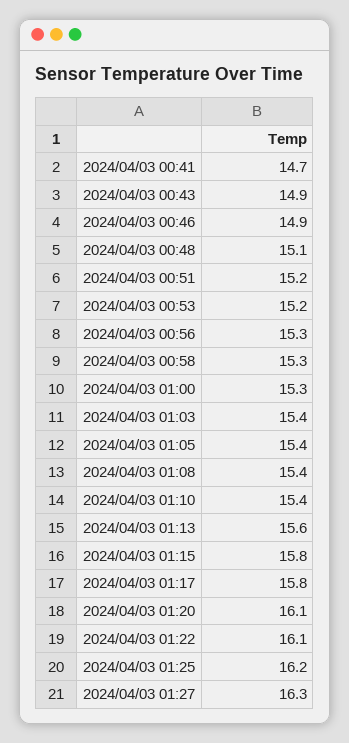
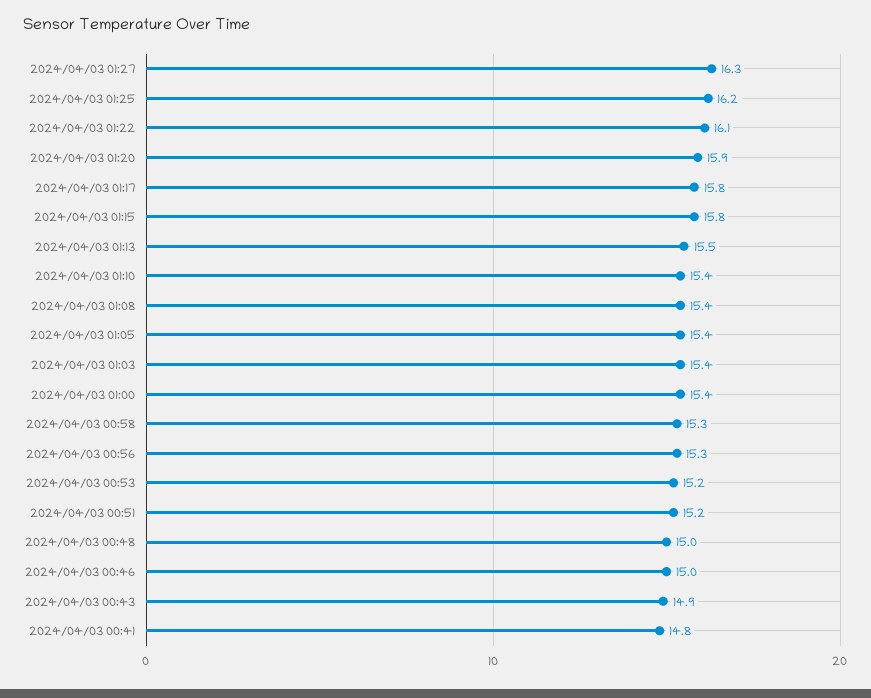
2024/04/03 00:41: 14.7 -> 14.8
2024/04/03 00:46: 14.9 -> 15
2024/04/03 00:48: 15.1 -> 15
2024/04/03 01:00: 15.3 -> 15.4
2024/04/03 01:13: 15.6 -> 15.5
2024/04/03 01:20: 16.1 -> 15.9

